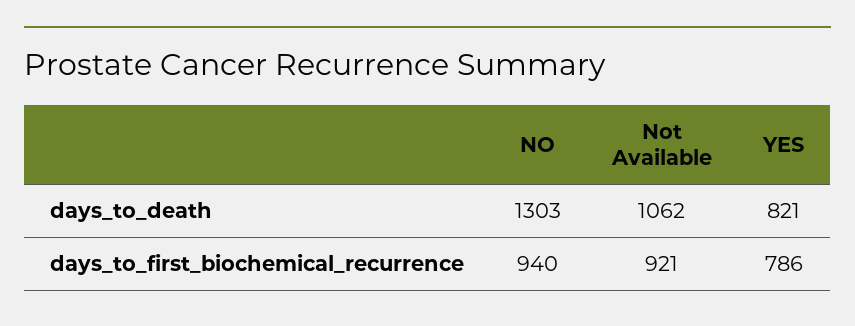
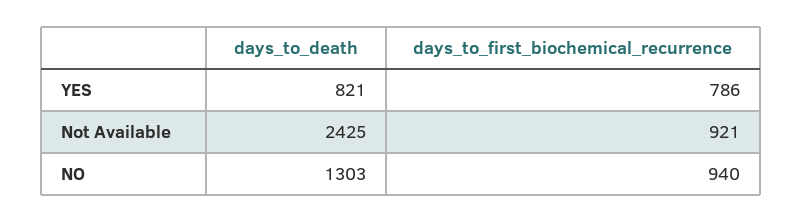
Not Available, days_to_death: 1062 -> 2425

